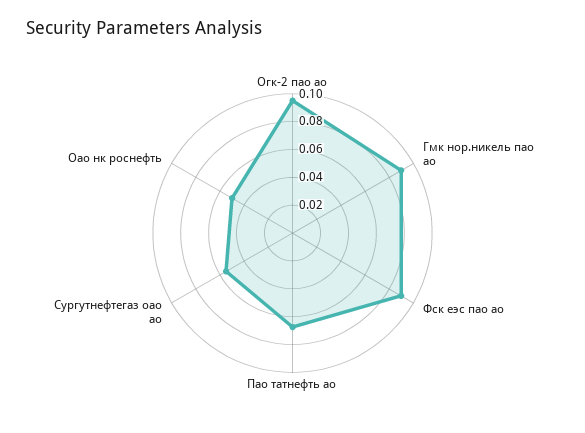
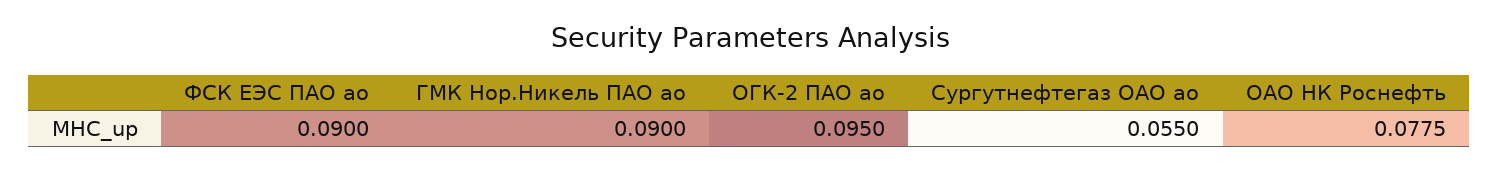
Пао татнефть ао: 0.07 -> none
Оао нк роснефть: 0.05 -> 0.0775

